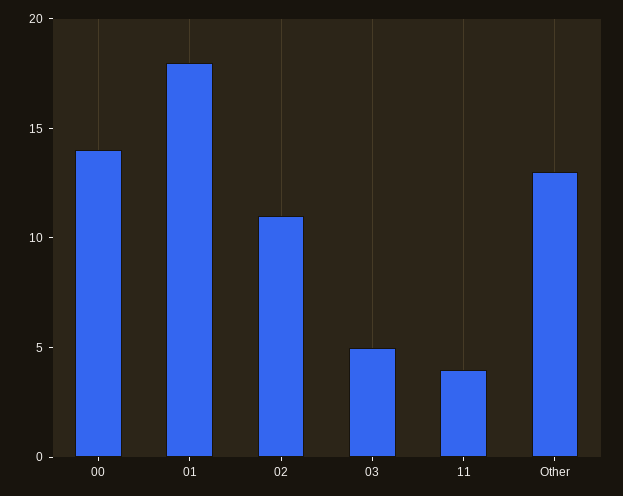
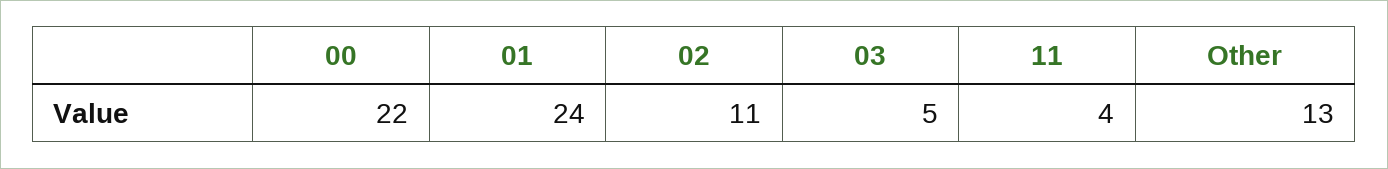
00: 14 -> 22
01: 18 -> 24

